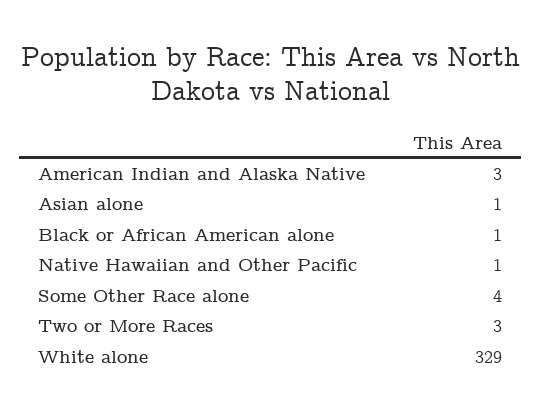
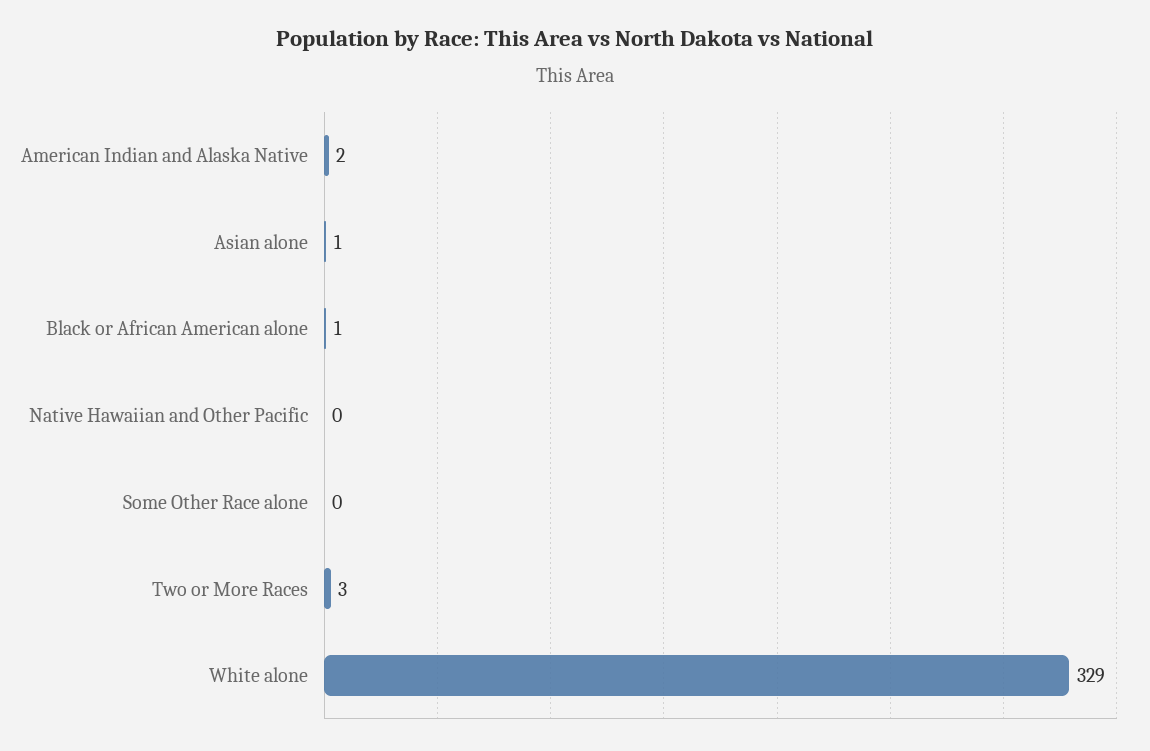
American Indian and Alaska Native: 3 -> 2
Native Hawaiian and Other Pacific: 1 -> 0
Some Other Race alone: 4 -> 0

